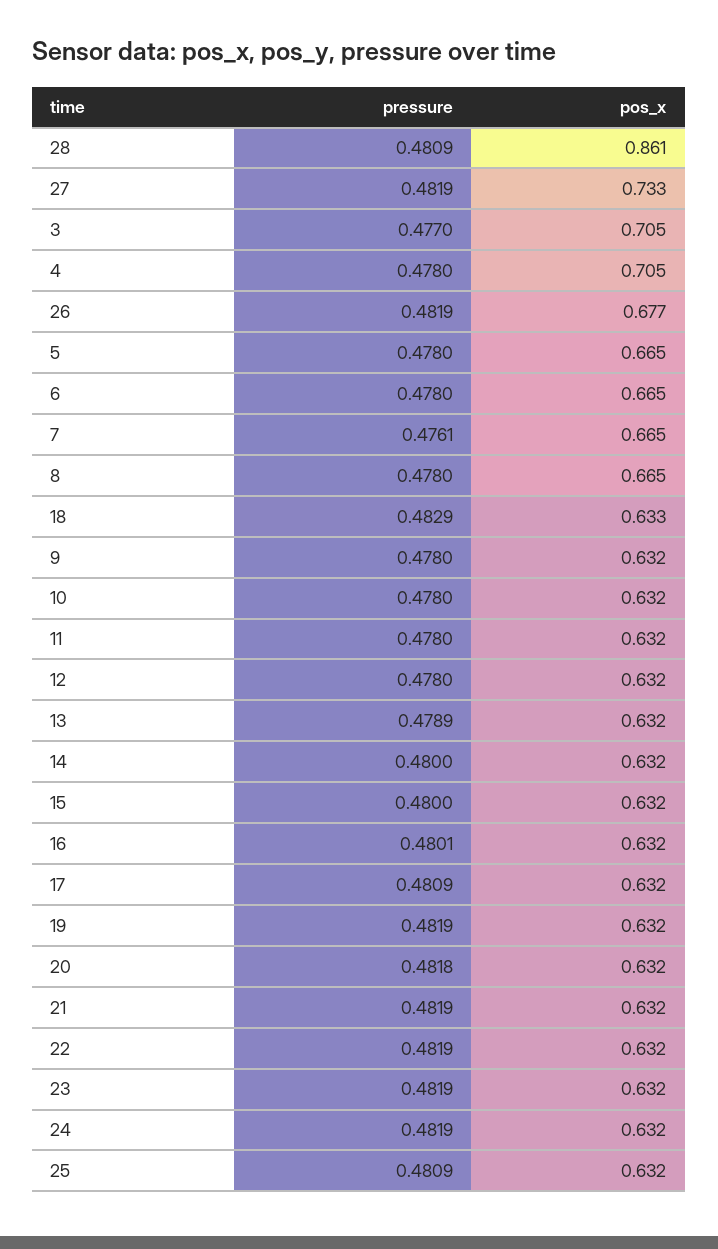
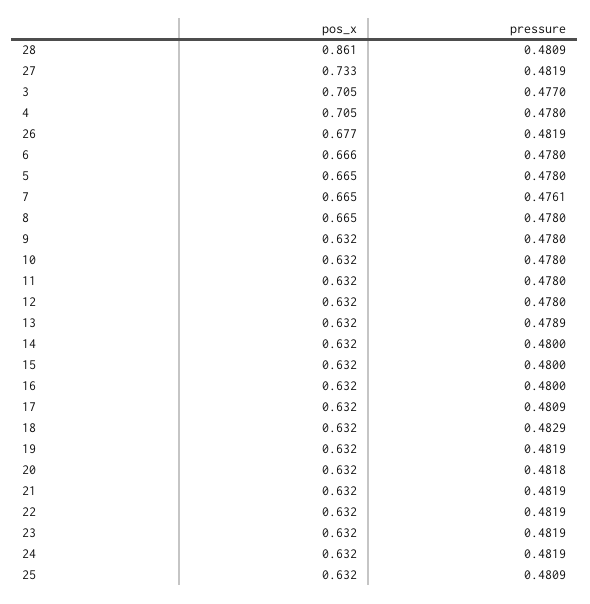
pos_x, 6: 0.665 -> 0.666
pos_x, 18: 0.633 -> 0.632
pressure, 16: 0.4801 -> 0.48

